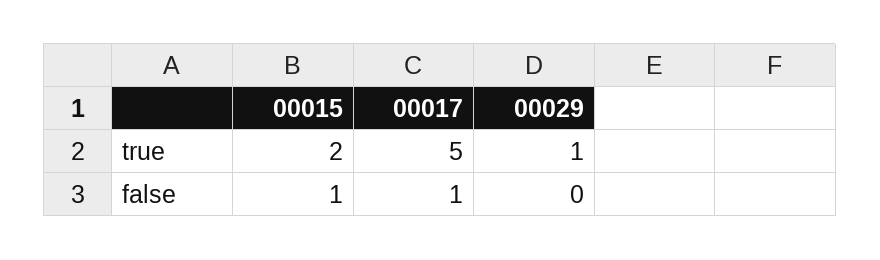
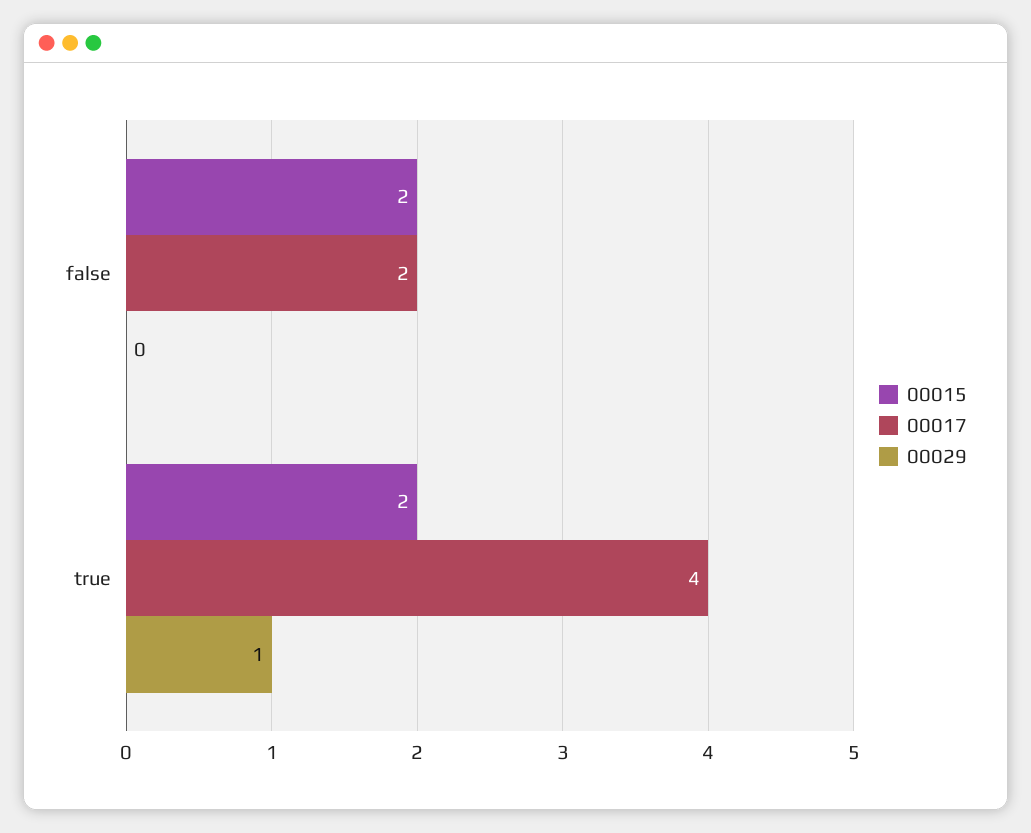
00017, true: 5 -> 4
00015, false: 1 -> 2
00017, false: 1 -> 2

